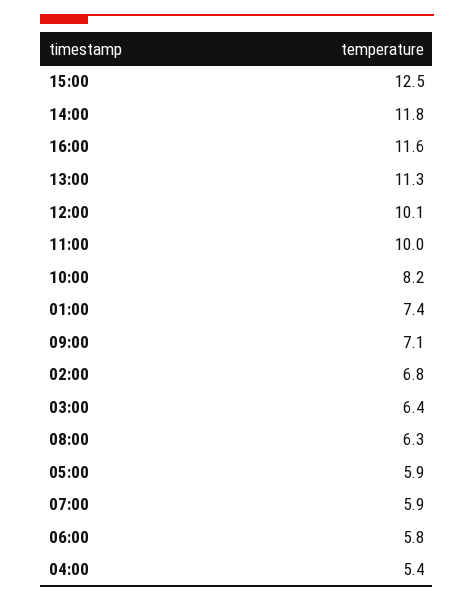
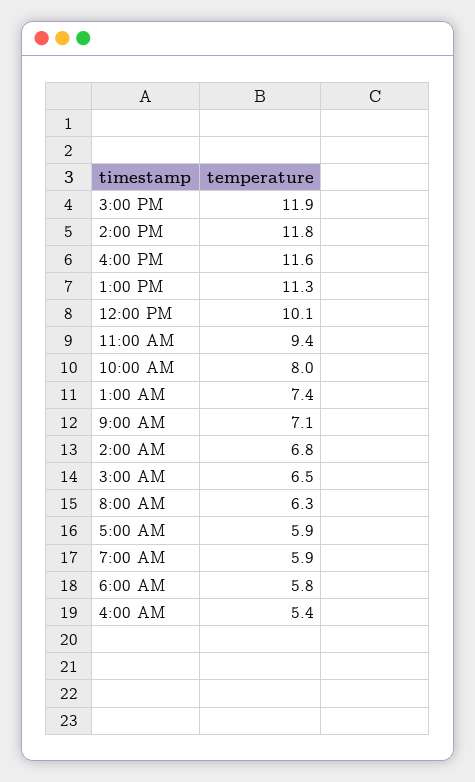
15:00: 12.5 -> 11.9
11:00: 10 -> 9.4
10:00: 8.2 -> 8
03:00: 6.4 -> 6.5

